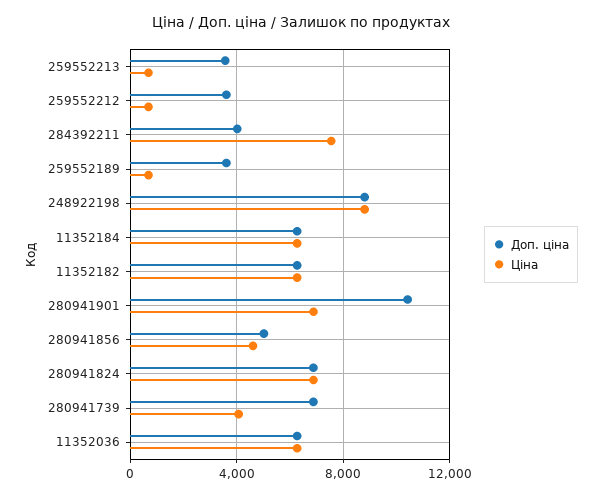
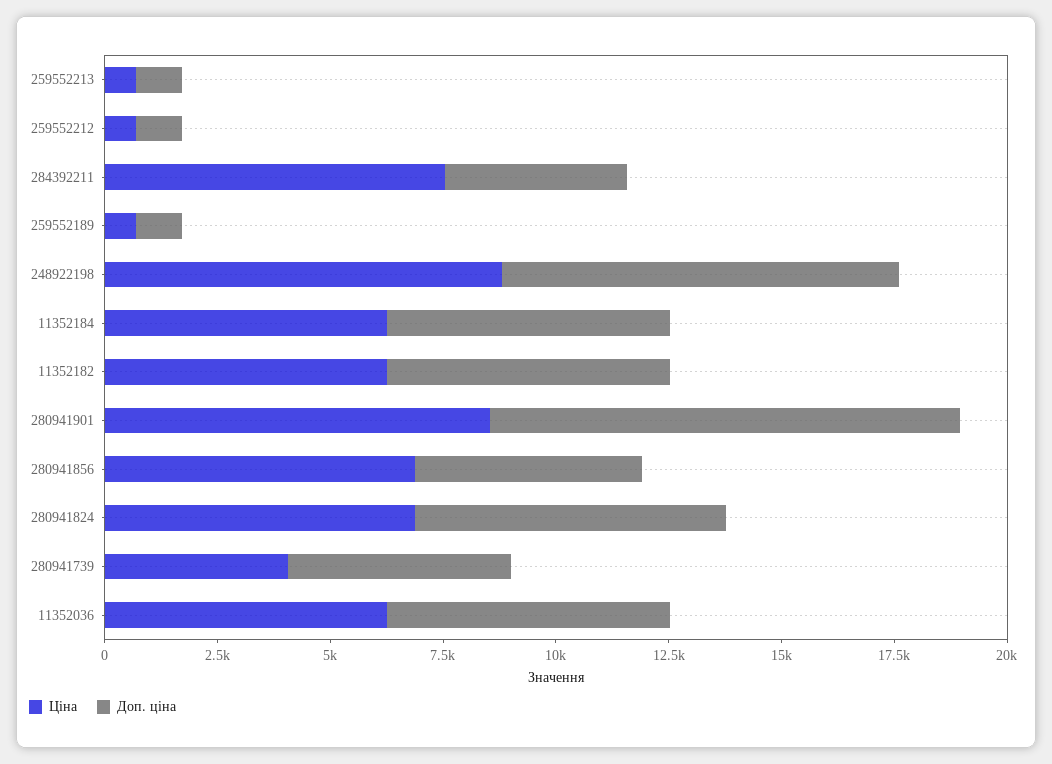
Доп. ціна, 259552213: 3500 -> 1000
Доп. ціна, 259552212: 3500 -> 1000
Доп. ціна, 259552189: 3500 -> 1000
Ціна, 280941901: 7000 -> 8500
Ціна, 280941856: 4500 -> 7000
Доп. ціна, 280941739: 7000 -> 5000

